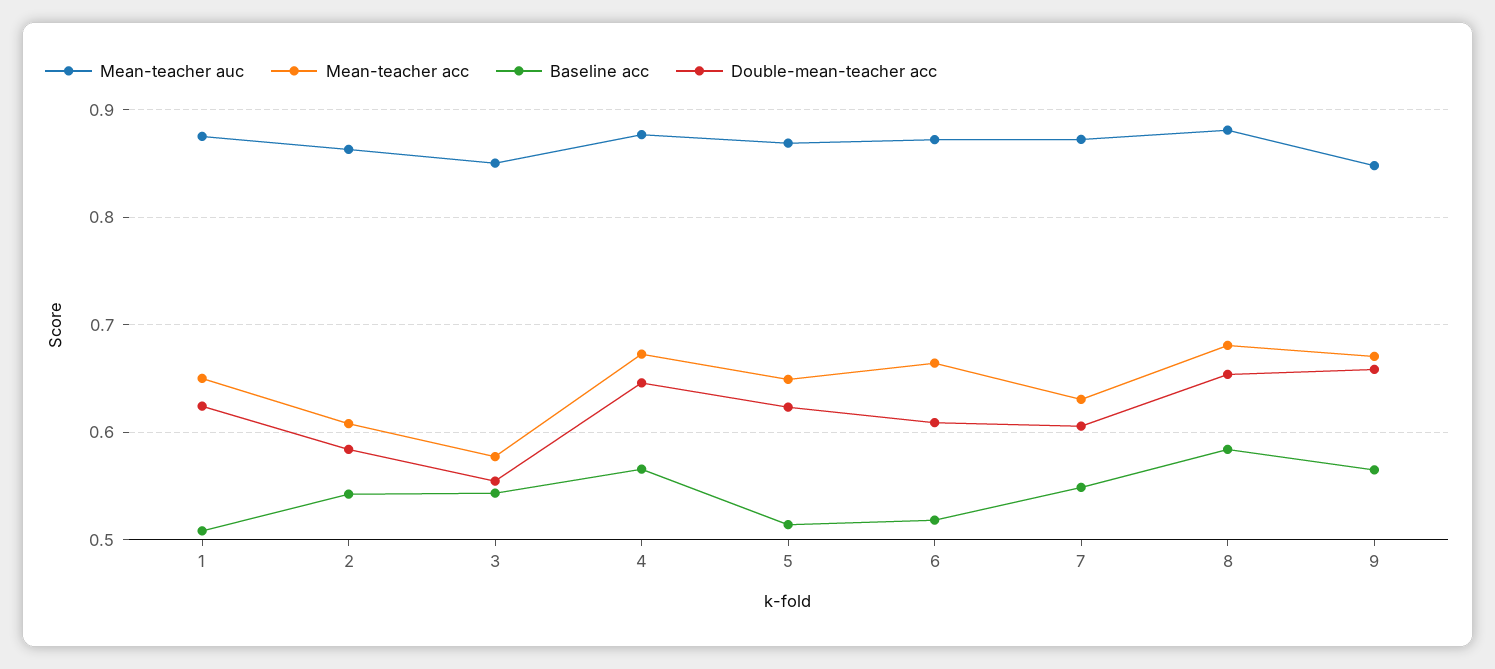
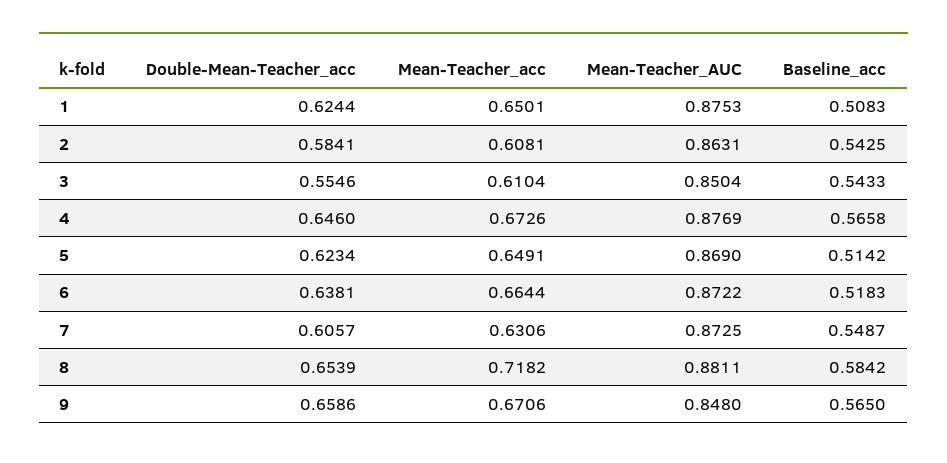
Mean-teacher acc, 3: 0.58 -> 0.6104
Double-mean-teacher acc, 6: 0.61 -> 0.6381
Mean-teacher acc, 8: 0.68 -> 0.7182

